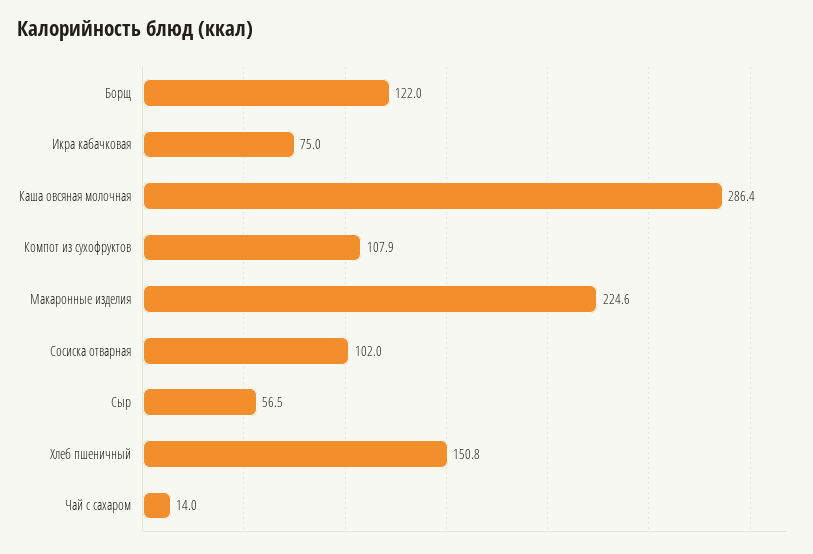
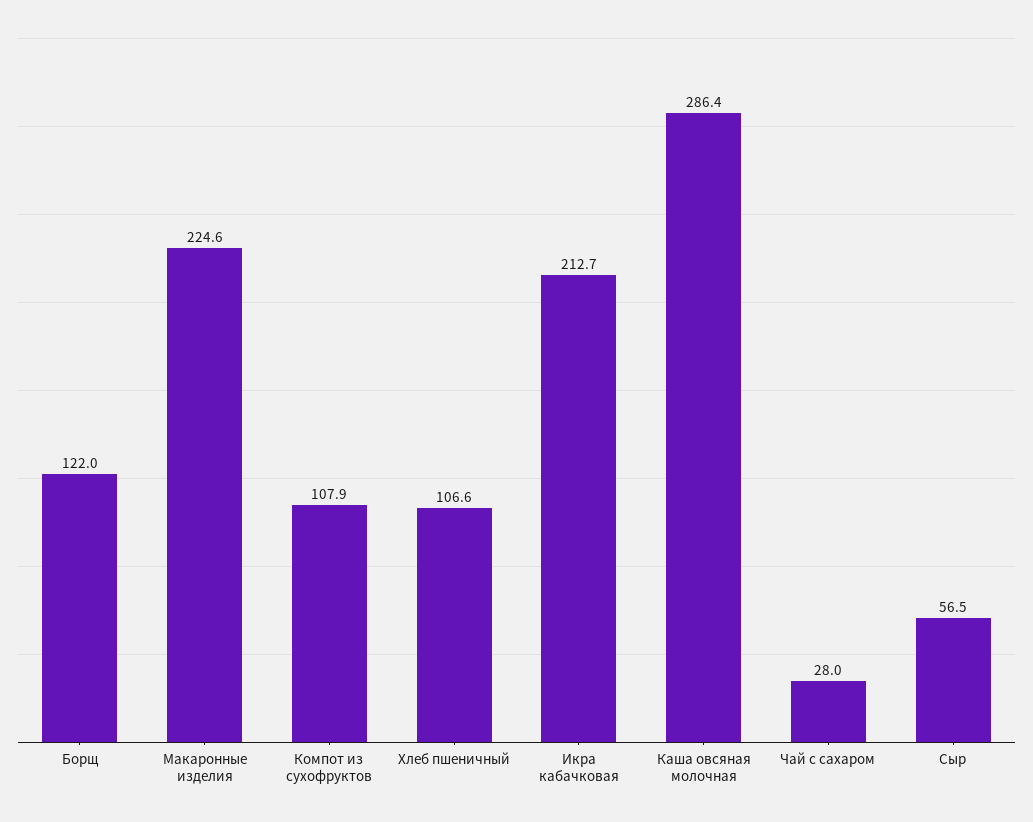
Икра кабачковая: 75 -> 212.7
Сосиска отварная: 102 -> none
Хлеб пшеничный: 150.8 -> 106.6
Чай с сахаром: 14 -> 28

